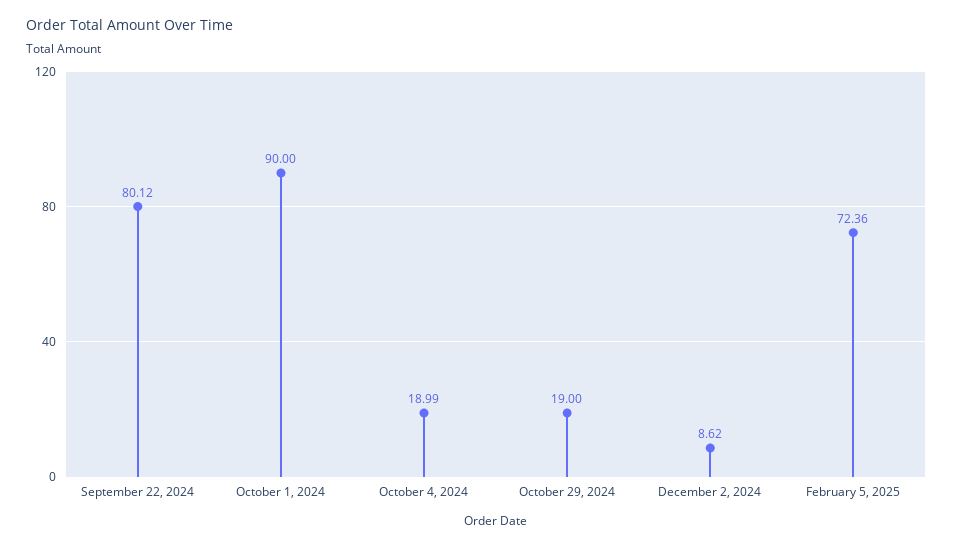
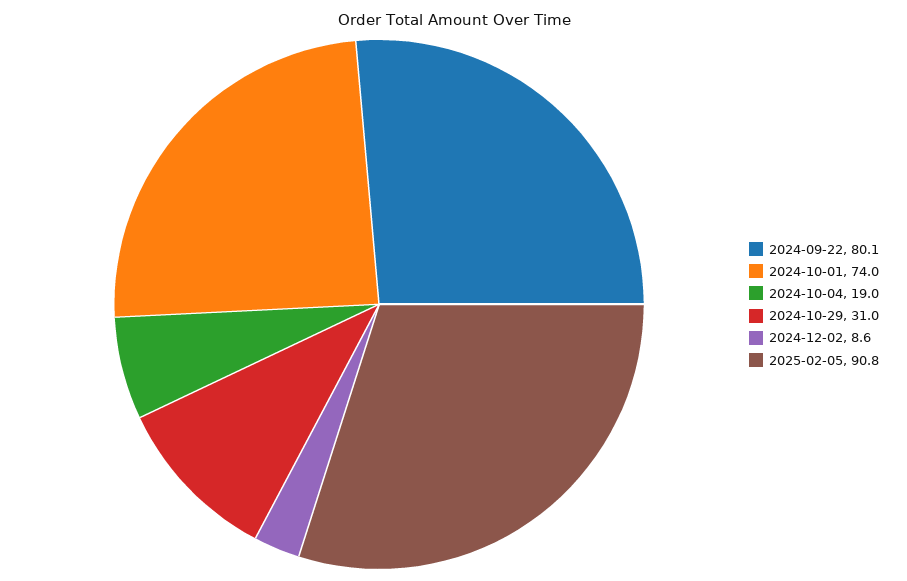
October 1, 2024: 90 -> 74
October 29, 2024: 19 -> 31
February 5, 2025: 72.36 -> 90.8

